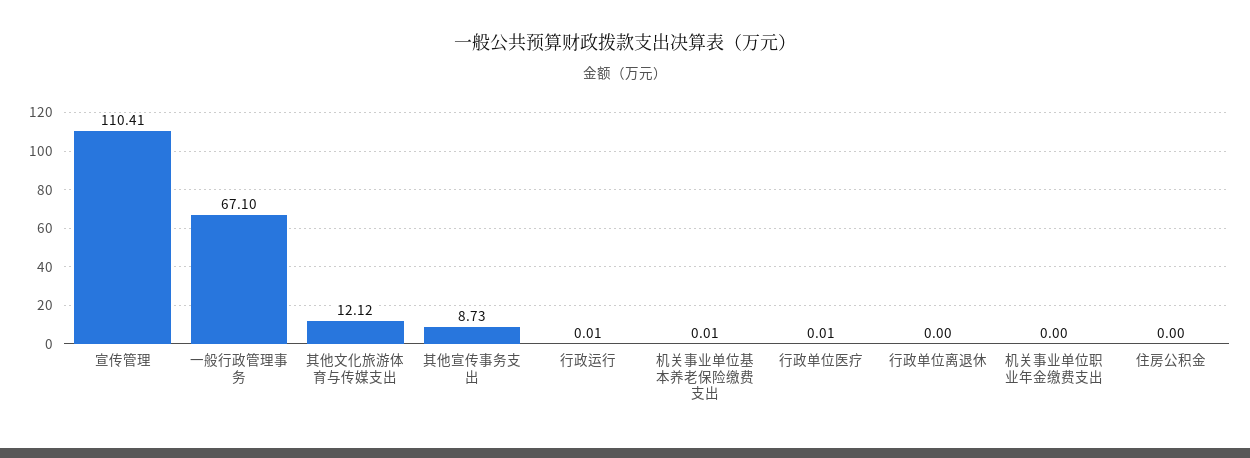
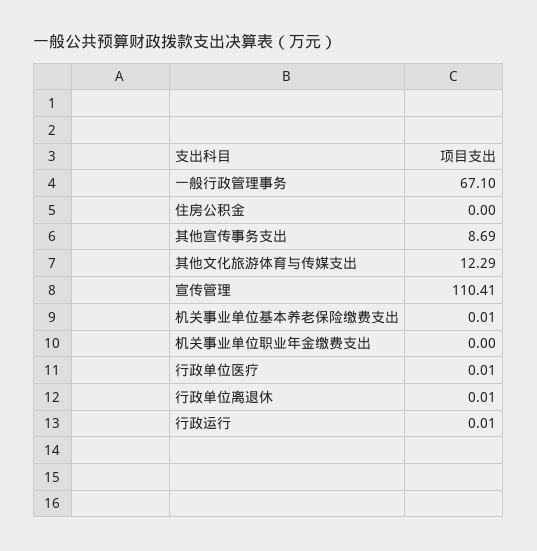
其他文化旅游体育与传媒支出: 12.12 -> 12.29
其他宣传事务支出: 8.73 -> 8.69
行政单位离退休: 0 -> 0.01

